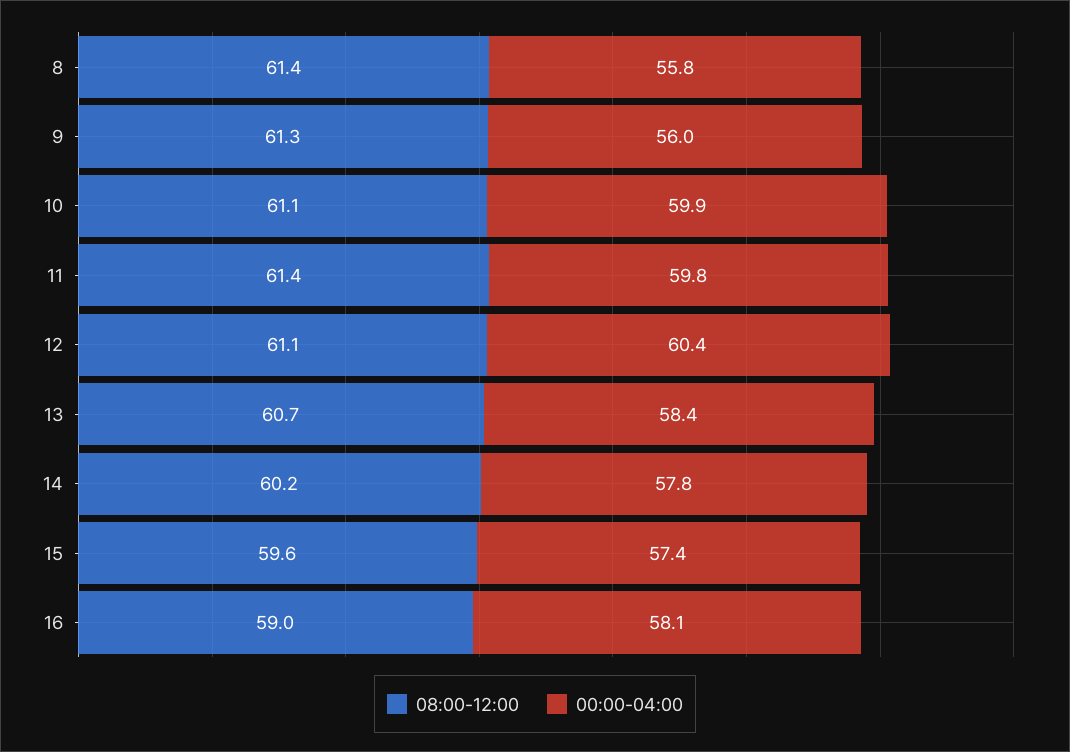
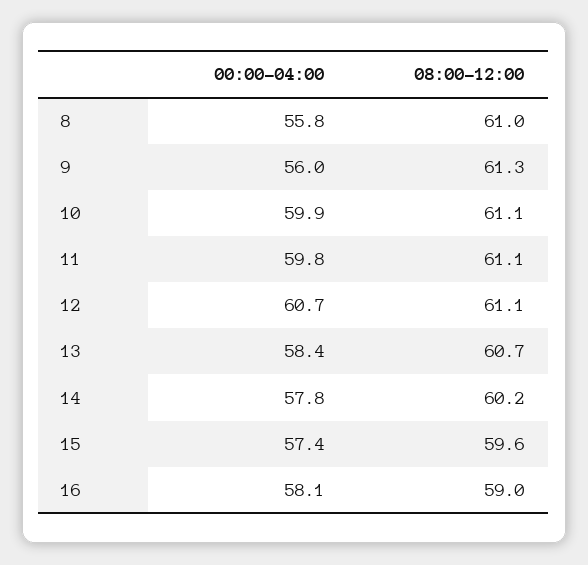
08:00-12:00, 8: 61.4 -> 61
08:00-12:00, 11: 61.4 -> 61.1
00:00-04:00, 12: 60.4 -> 60.7

